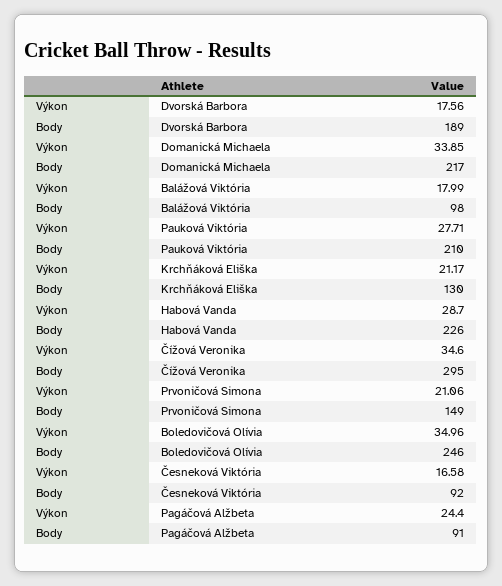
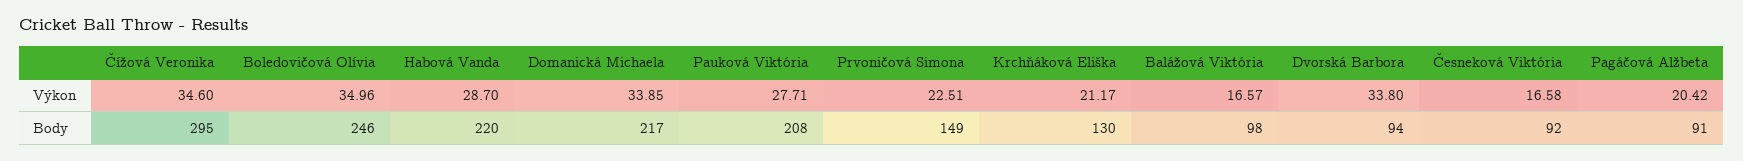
Výkon, Dvorská Barbora: 17.56 -> 33.8
Body, Dvorská Barbora: 189 -> 94
Výkon, Balážová Viktória: 17.99 -> 16.57
Body, Pauková Viktória: 210 -> 208
Body, Habová Vanda: 226 -> 220
Výkon, Prvoničová Simona: 21.06 -> 22.51
Výkon, Pagáčová Alžbeta: 24.4 -> 20.42

